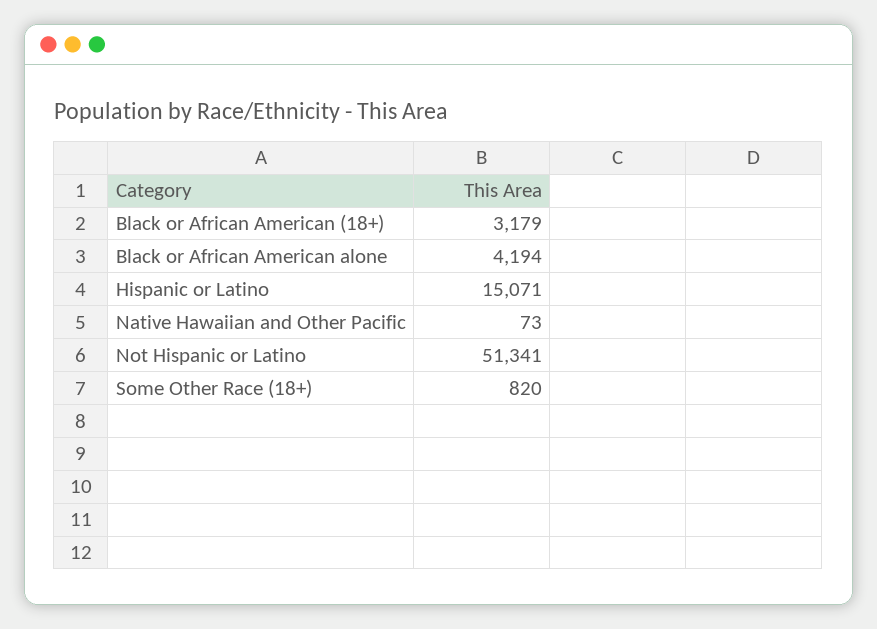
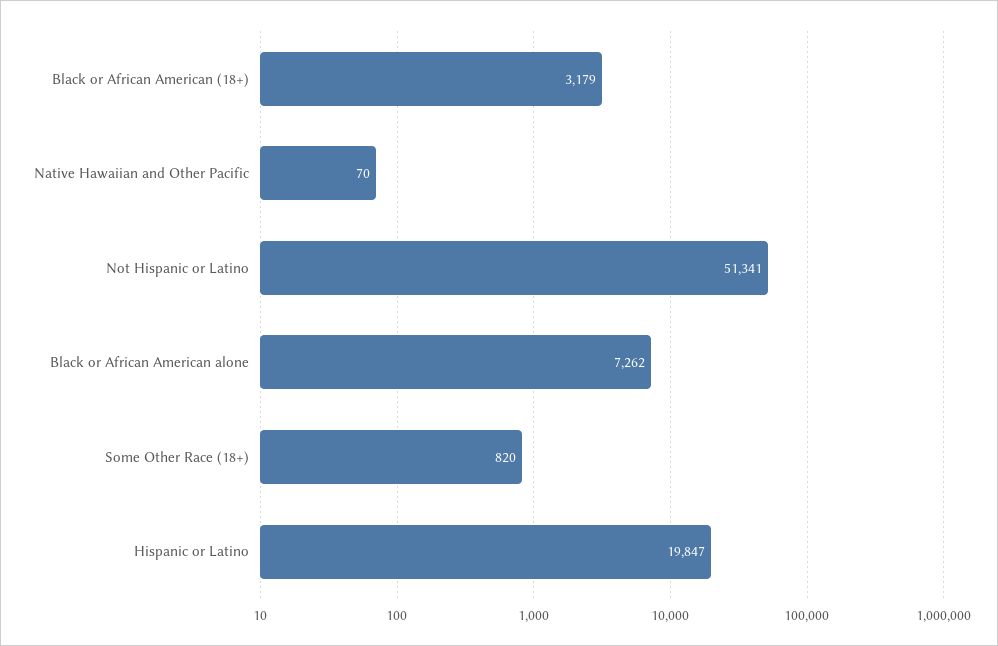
Black or African American alone: 4194 -> 7262
Hispanic or Latino: 15071 -> 19847
Native Hawaiian and Other Pacific: 73 -> 70

